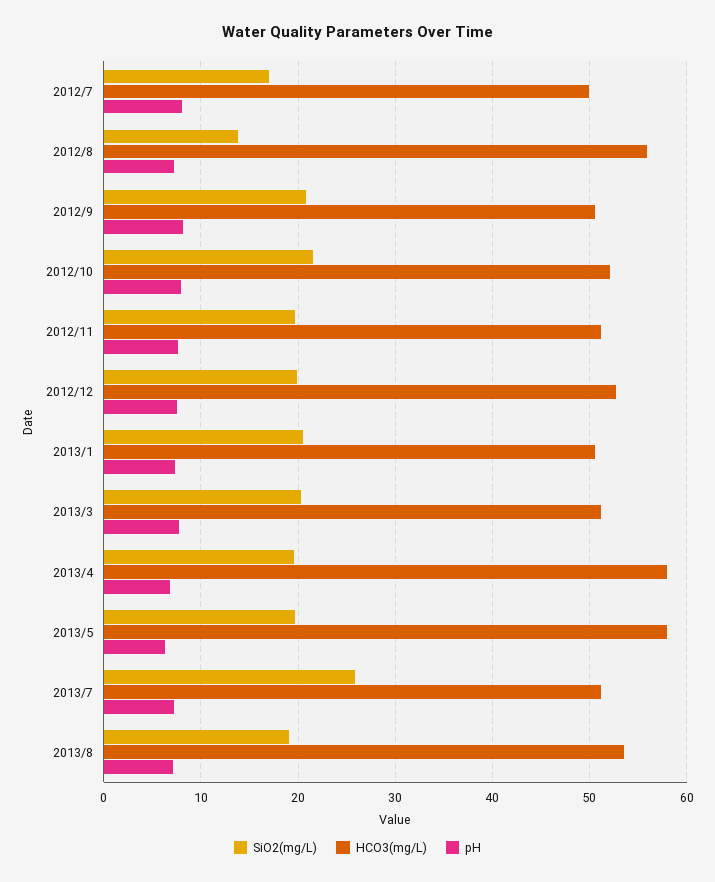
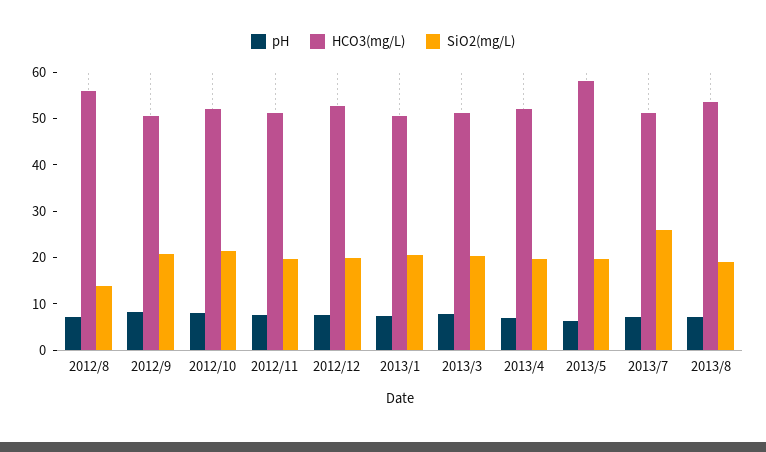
SiO2(mg/L), 2012/7: 17 -> none
HCO3(mg/L), 2012/7: 50 -> none
pH, 2012/7: 8 -> none
HCO3(mg/L), 2013/4: 58 -> 52

